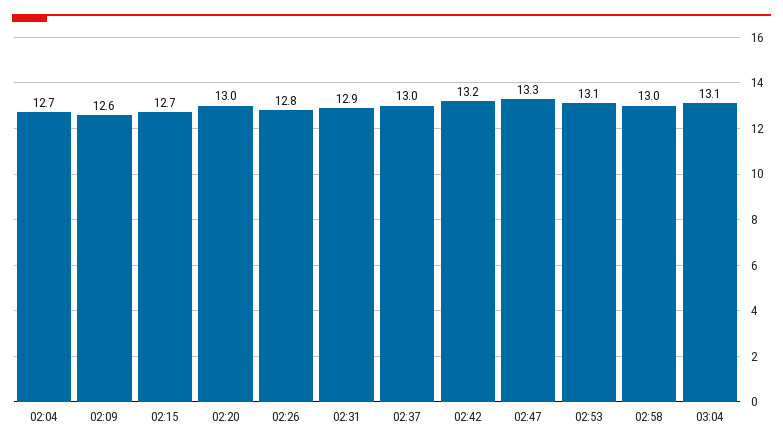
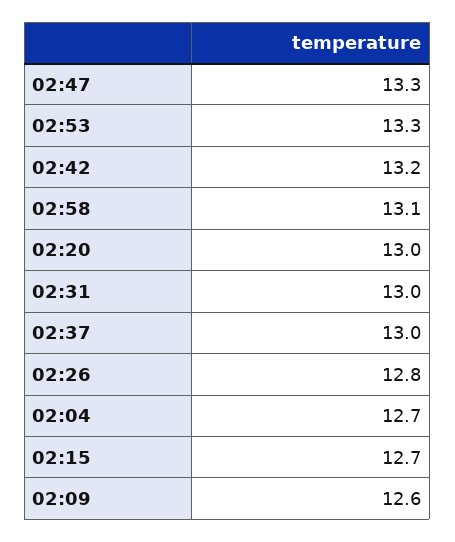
02:31: 12.9 -> 13
02:53: 13.1 -> 13.3
02:58: 13 -> 13.1
03:04: 13.1 -> none

